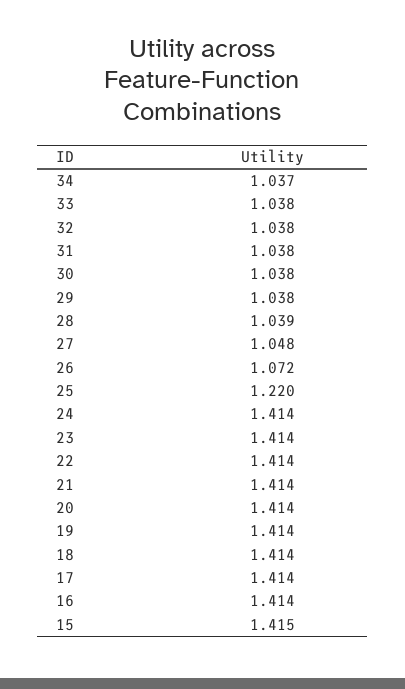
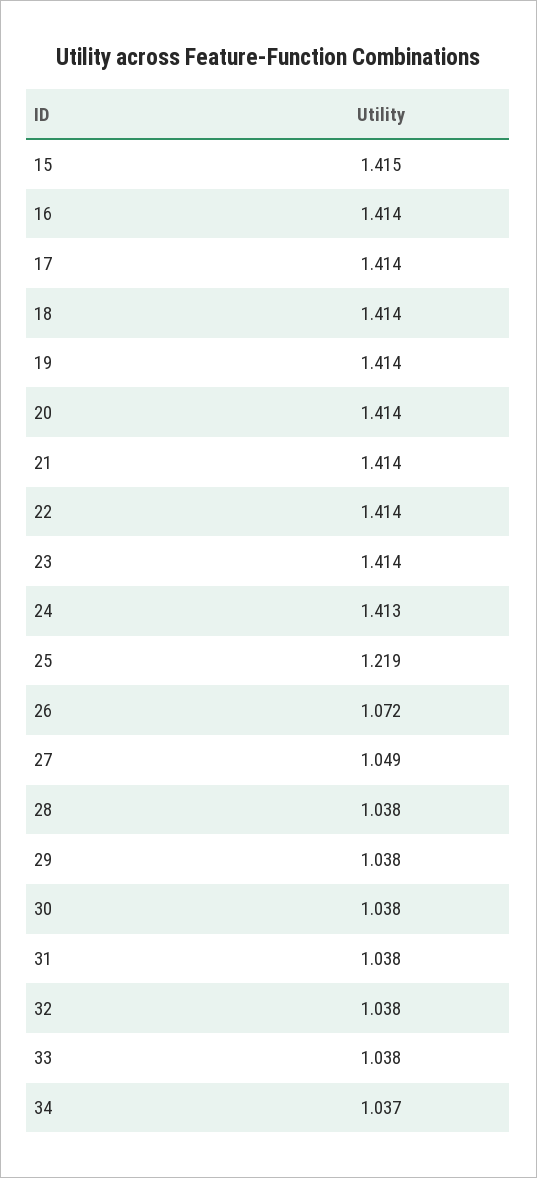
28: 1.039 -> 1.038
27: 1.048 -> 1.049
25: 1.22 -> 1.219
24: 1.414 -> 1.413

